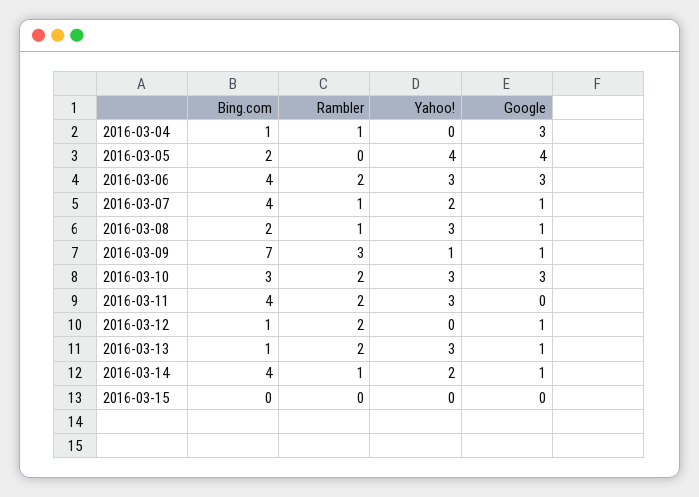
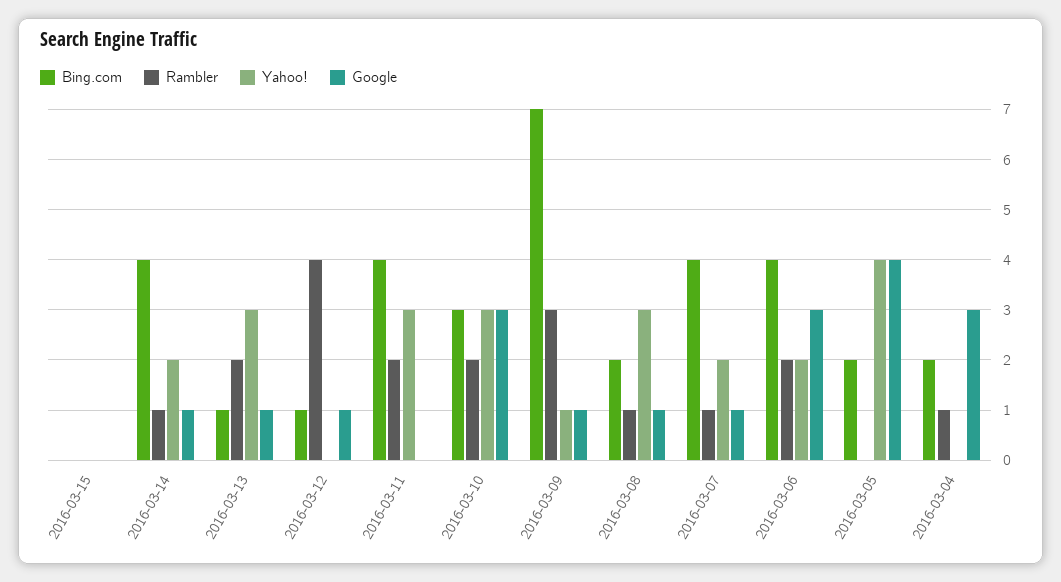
Bing.com, 2016-03-04: 1 -> 2
Yahoo!, 2016-03-06: 3 -> 2
Rambler, 2016-03-12: 2 -> 4

